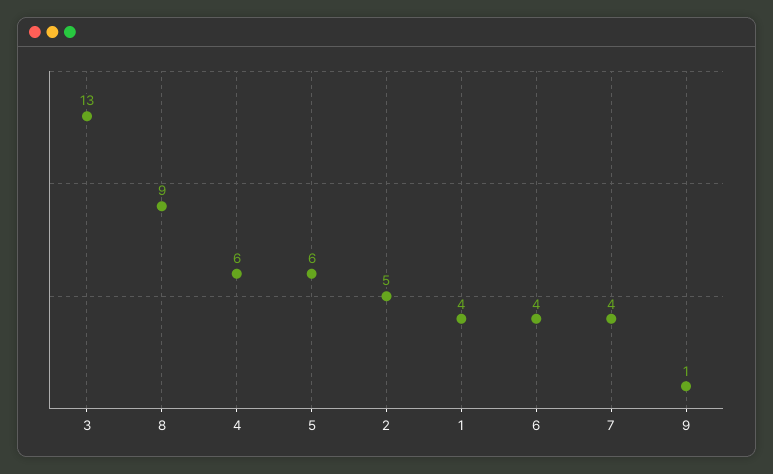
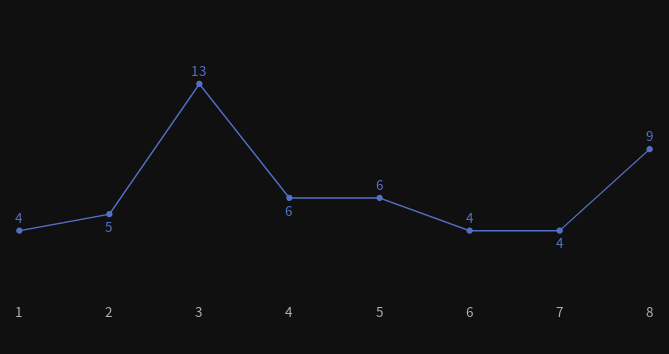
9: 1 -> none

